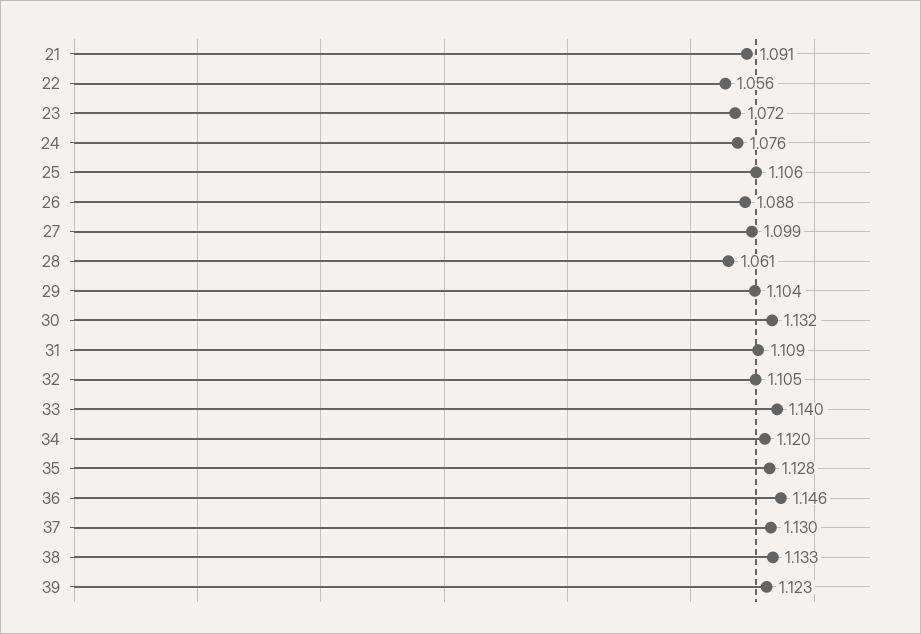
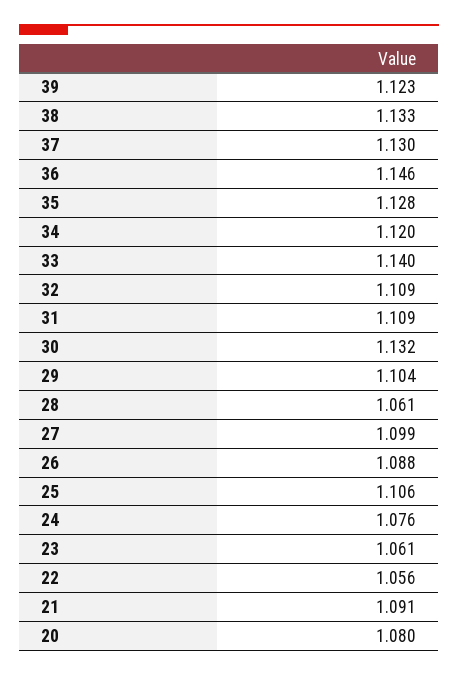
23: 1.072 -> 1.061
32: 1.105 -> 1.109
20: none -> 1.08

